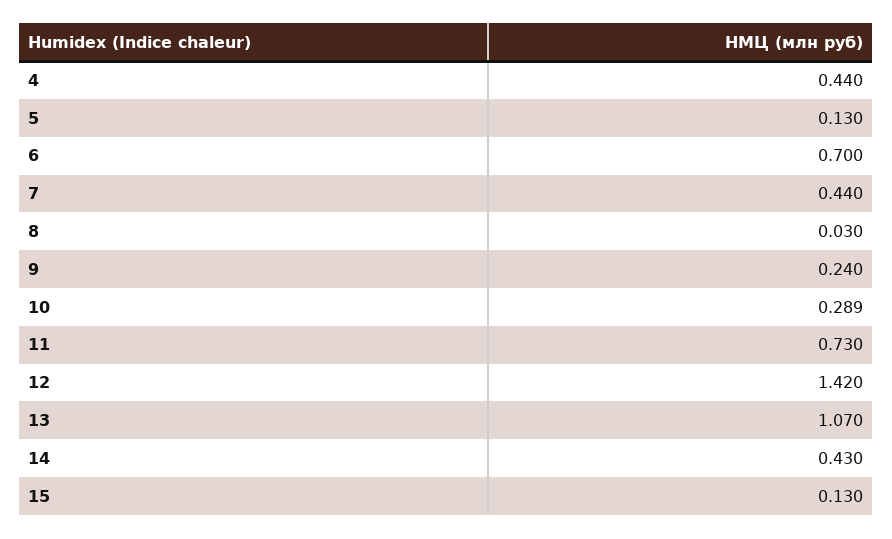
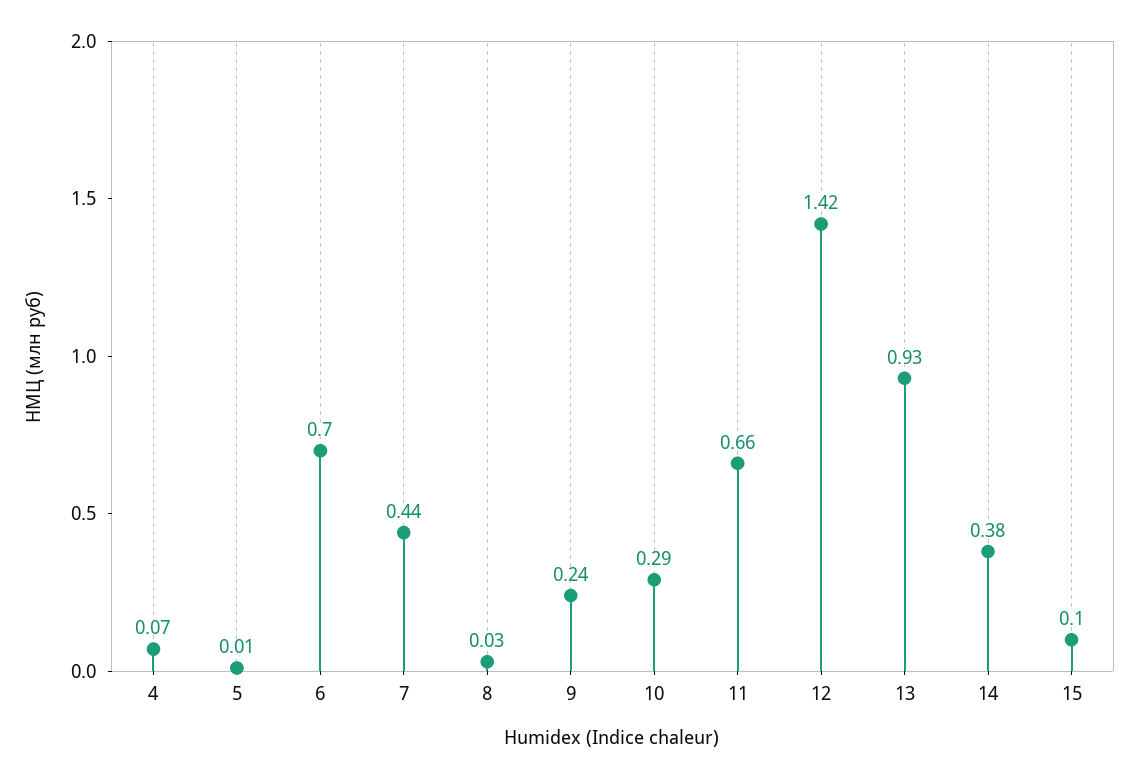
4: 0.44 -> 0.07
5: 0.13 -> 0.01
11: 0.73 -> 0.66
13: 1.07 -> 0.93
14: 0.43 -> 0.38
15: 0.13 -> 0.1

